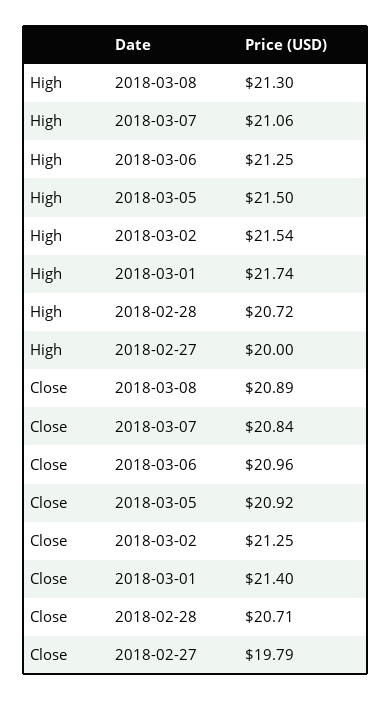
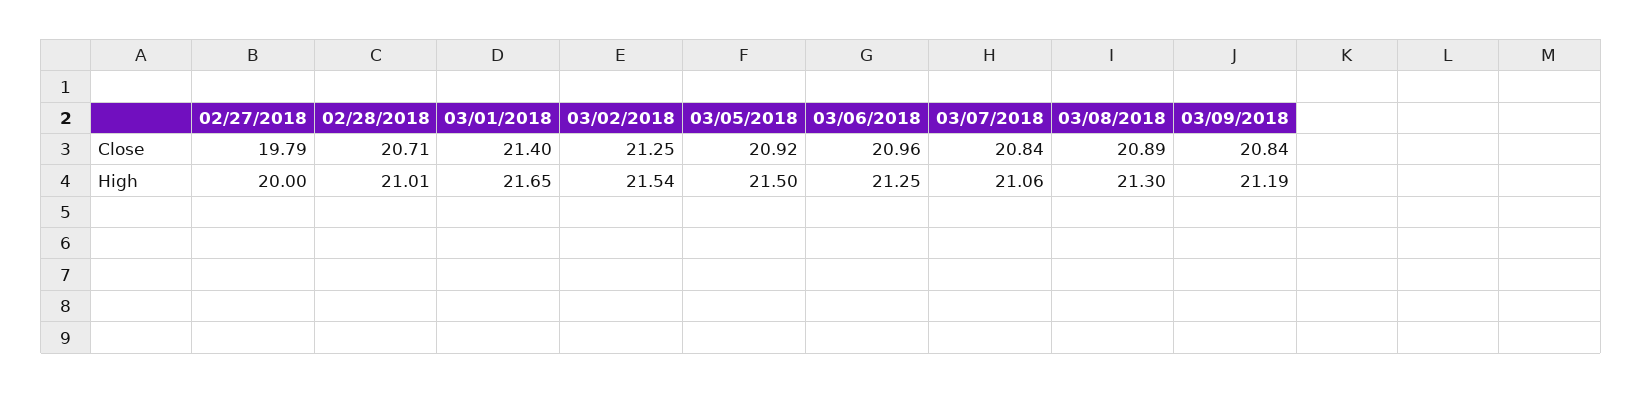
High, 2018-03-01: 21.74 -> 21.65
High, 2018-02-28: 20.72 -> 21.01
Close, 03/09/2018: none -> 20.84
High, 03/09/2018: none -> 21.19

